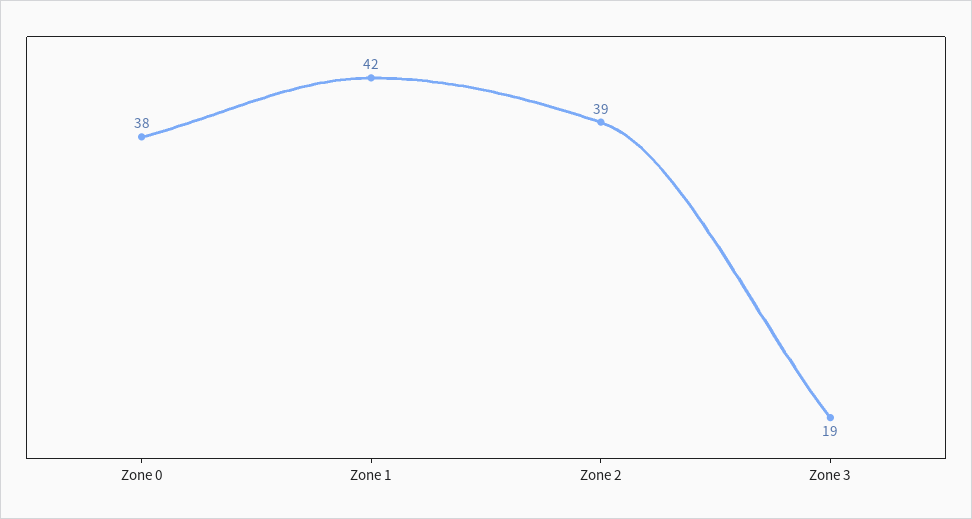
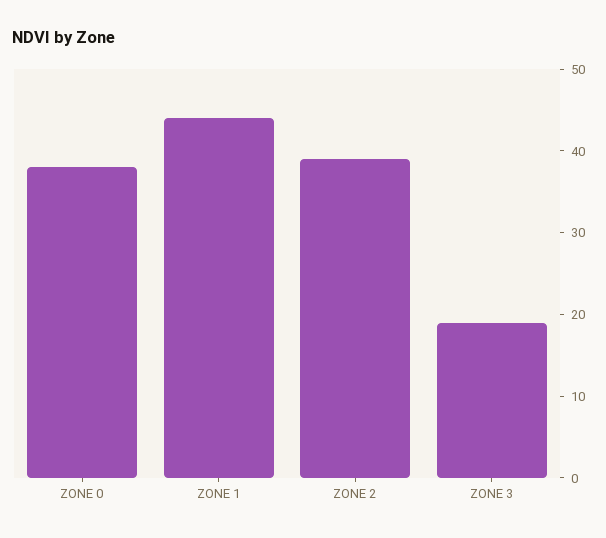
Zone 1: 42 -> 44

